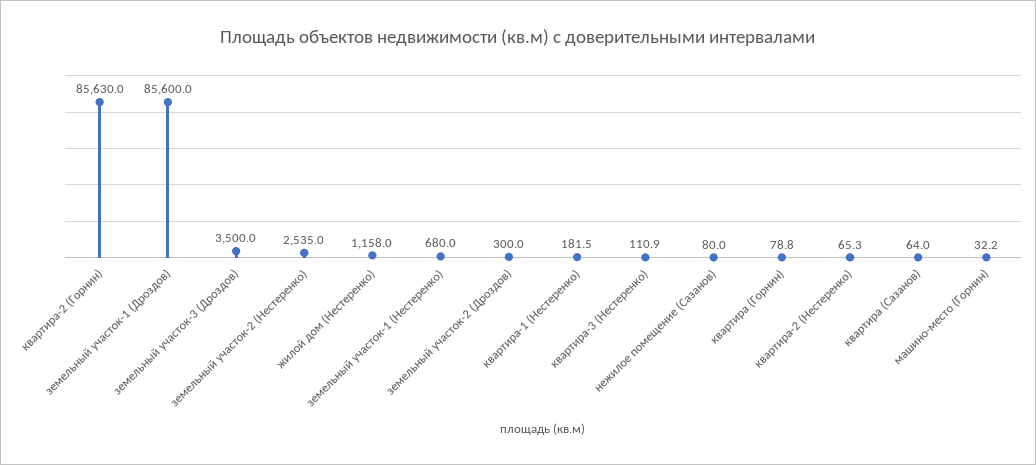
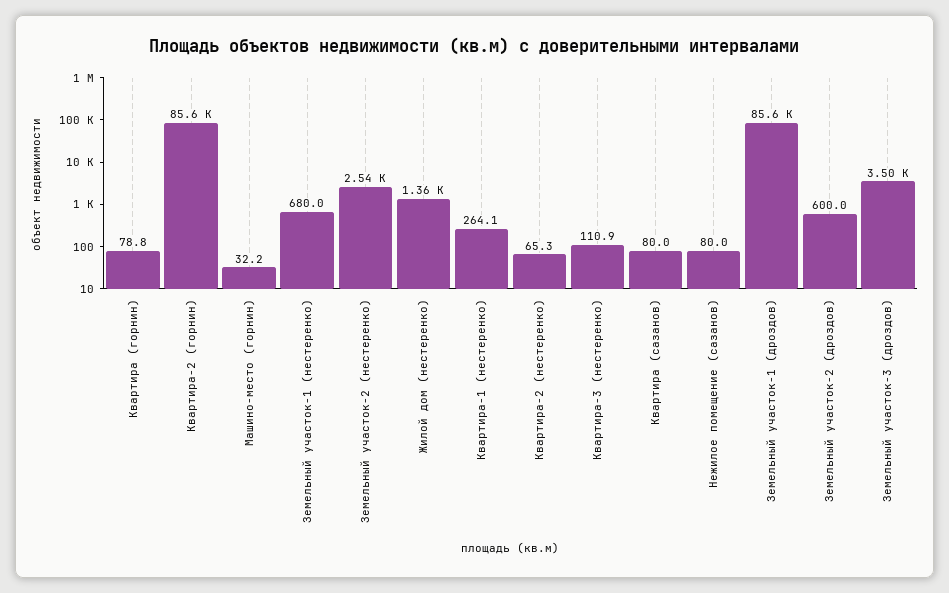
жилой дом (Нестеренко): 1158 -> 1360
земельный участок-2 (Дроздов): 300 -> 600
квартира-1 (Нестеренко): 181.5 -> 264.1
квартира (Сазанов): 64 -> 80

